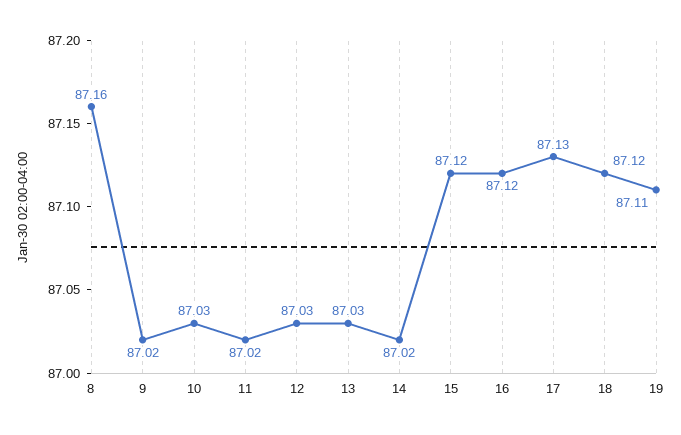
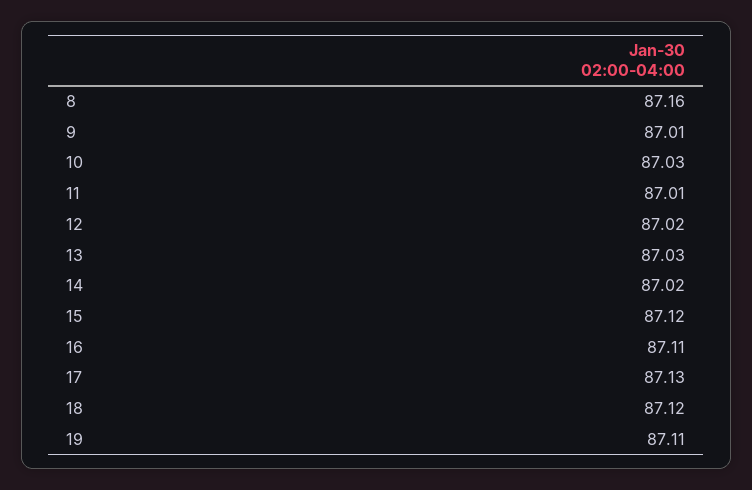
9: 87.02 -> 87.01
11: 87.02 -> 87.01
12: 87.03 -> 87.02
16: 87.12 -> 87.11

